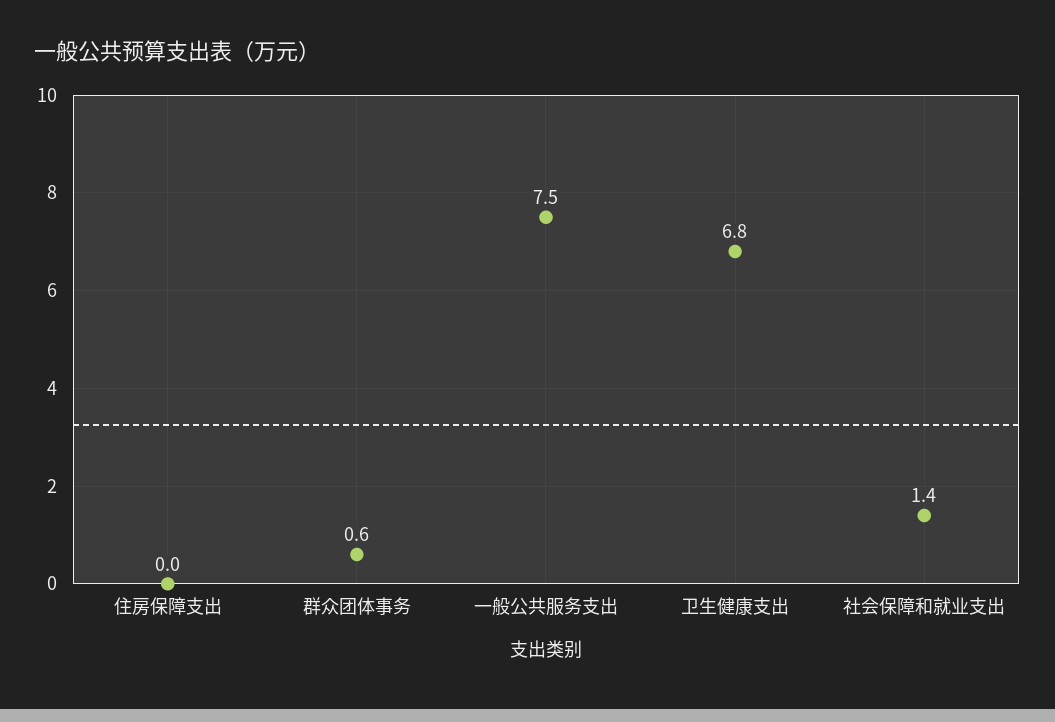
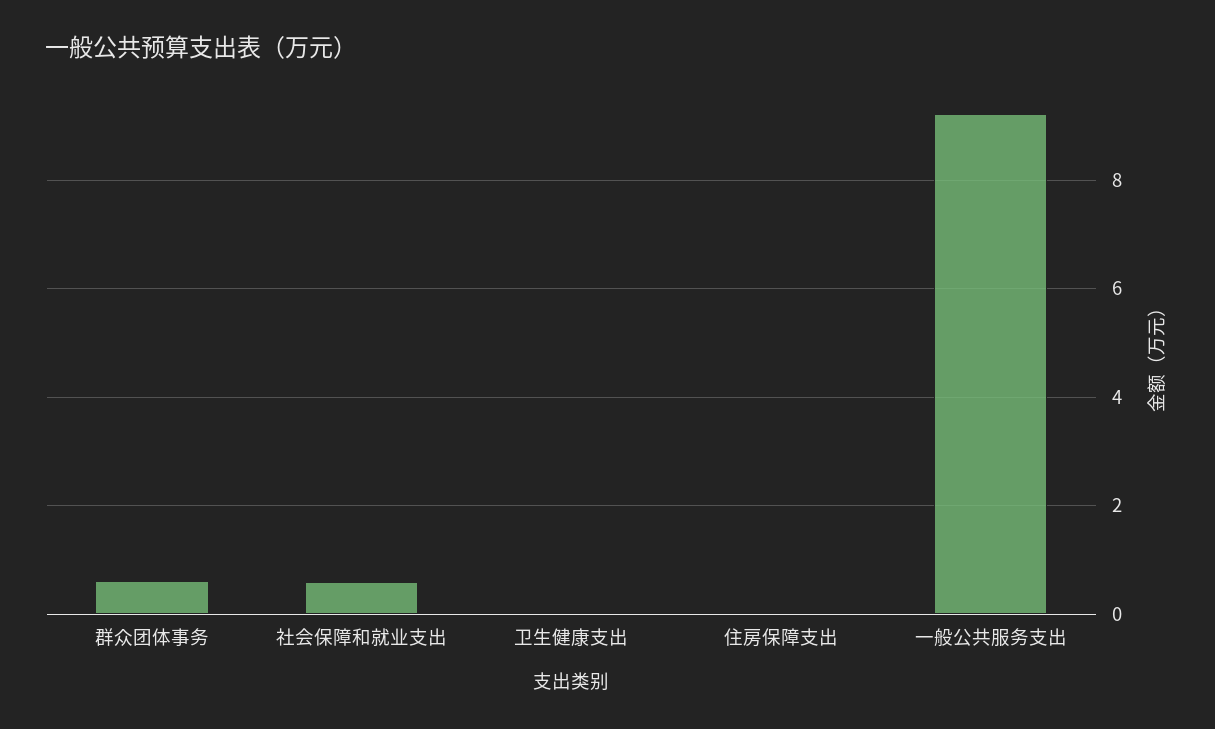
一般公共服务支出: 7.5 -> 9.2
卫生健康支出: 6.8 -> 0
社会保障和就业支出: 1.4 -> 0.6

